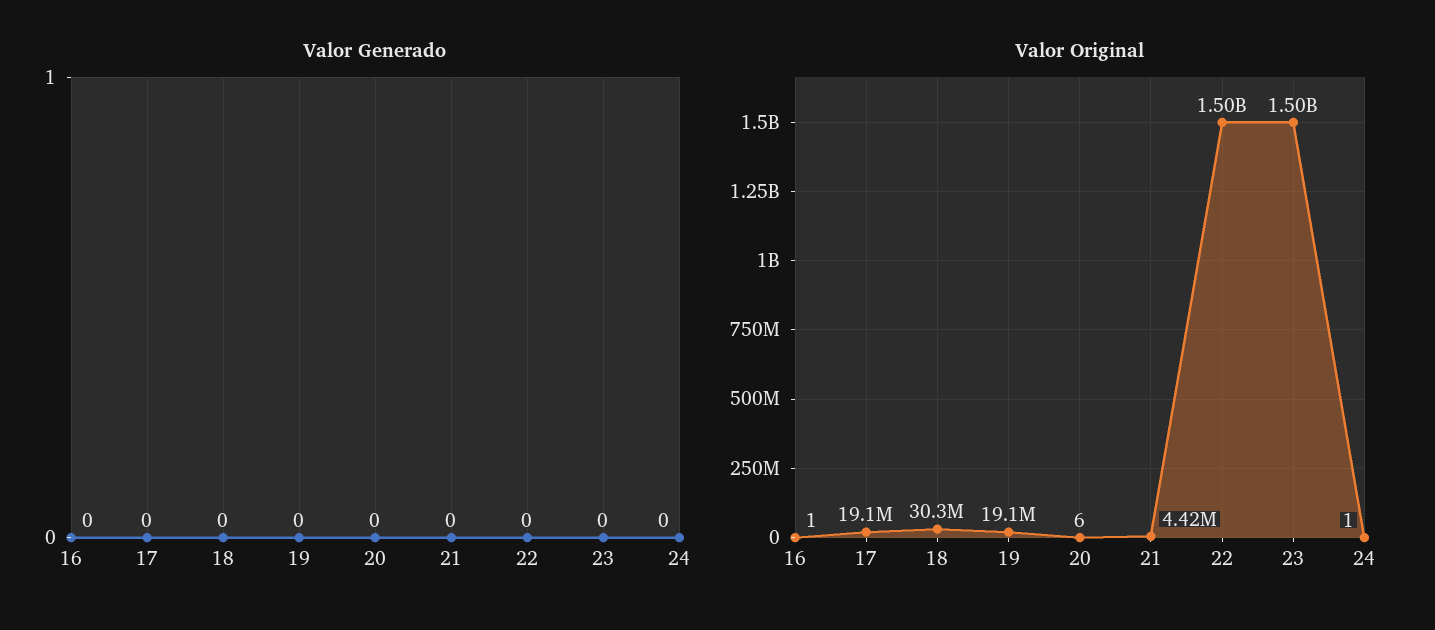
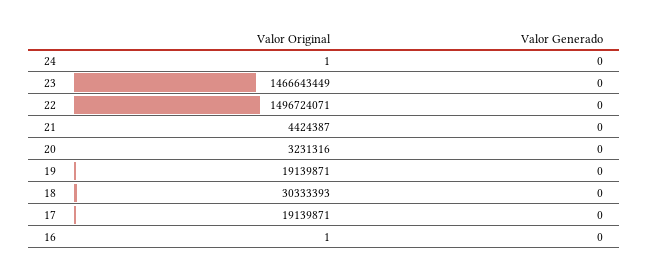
Valor Original, 20: 6 -> 3231316
Valor Original, 23: 1500000000 -> 1466643449

